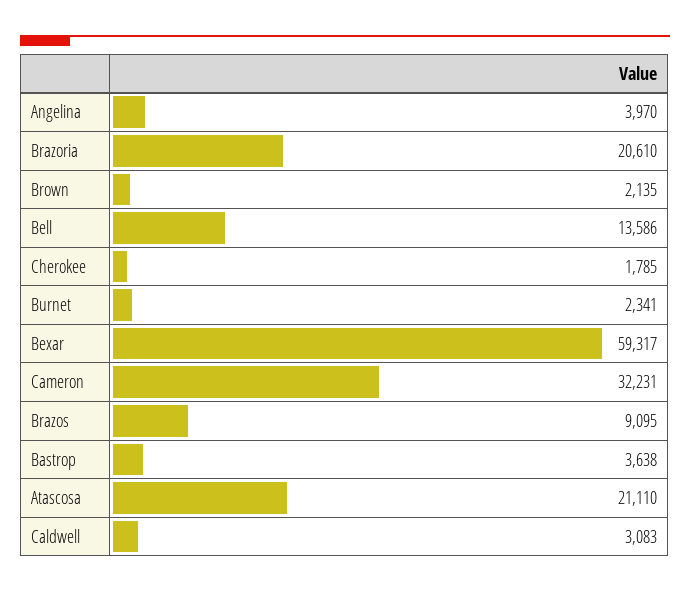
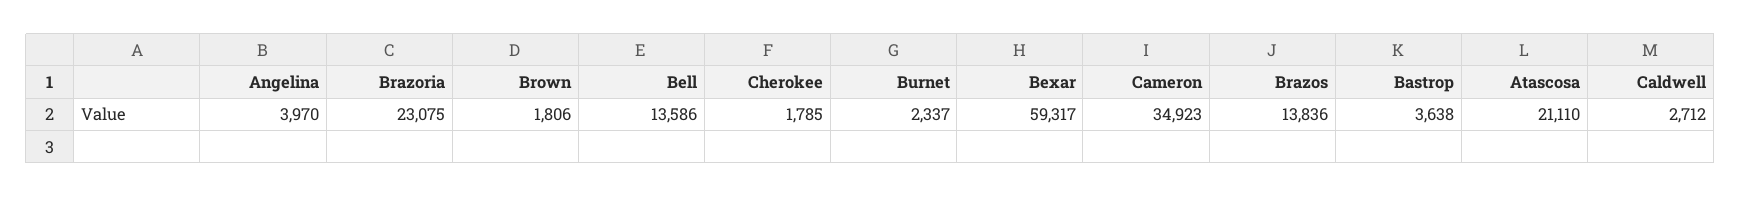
Brazoria: 20610 -> 23075
Brown: 2135 -> 1806
Burnet: 2341 -> 2337
Cameron: 32231 -> 34923
Brazos: 9095 -> 13836
Caldwell: 3083 -> 2712

